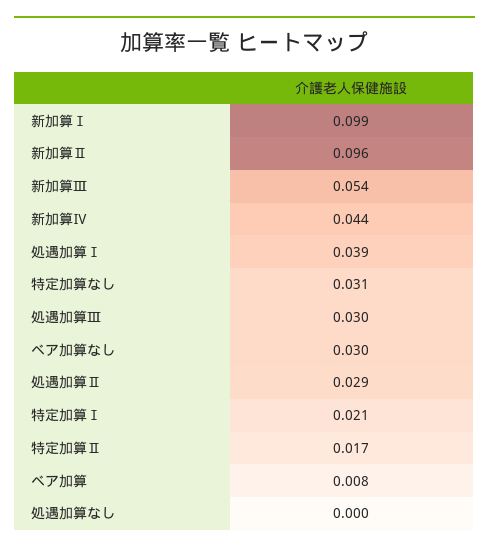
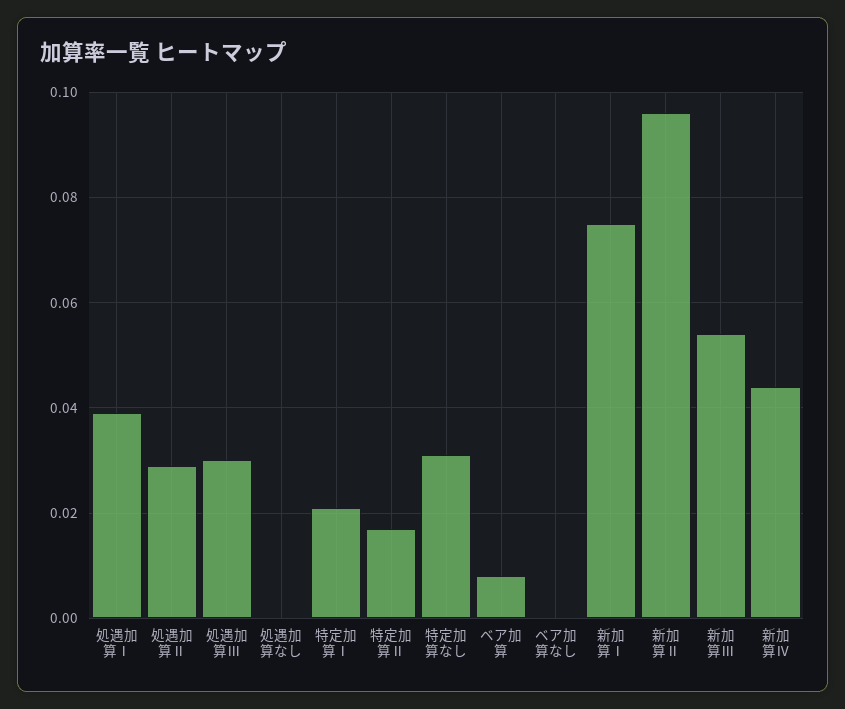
新加算Ⅰ: 0.099 -> 0.075
ベア加算なし: 0.03 -> 0

